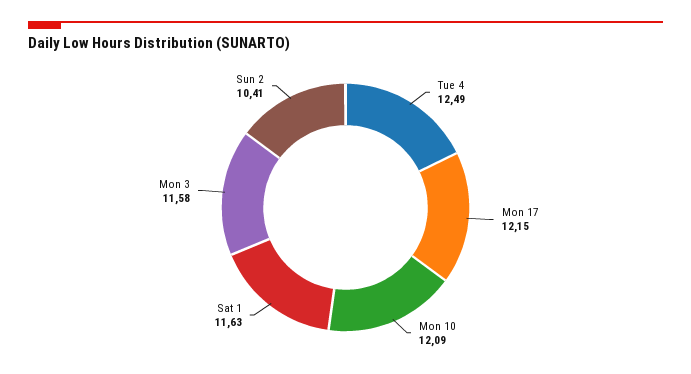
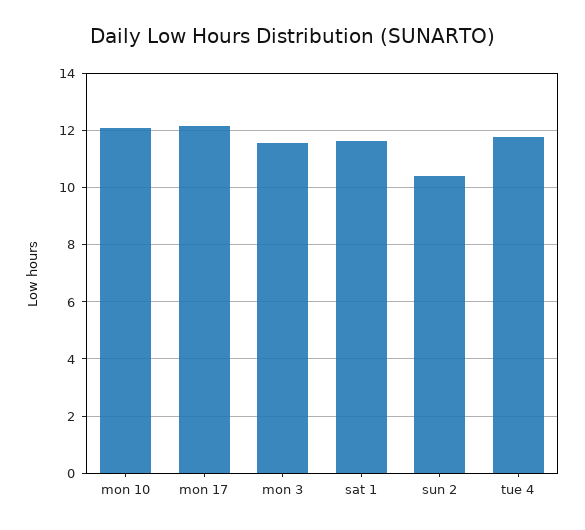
Tue 4: 12.49 -> 11.75

